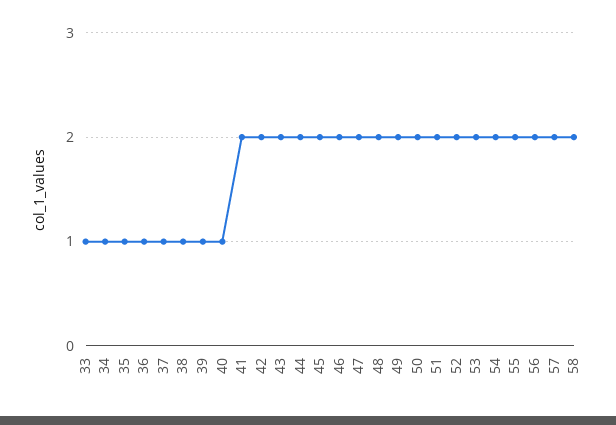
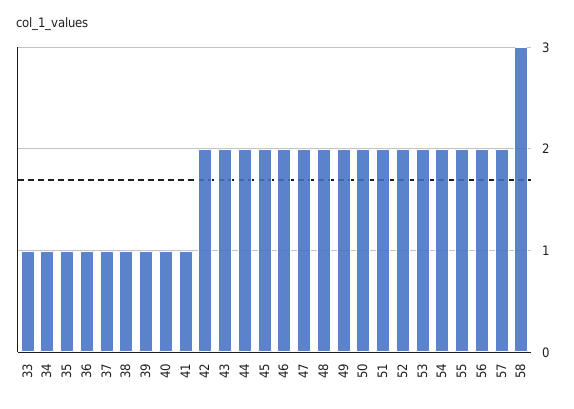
41: 2 -> 1
58: 2 -> 3

